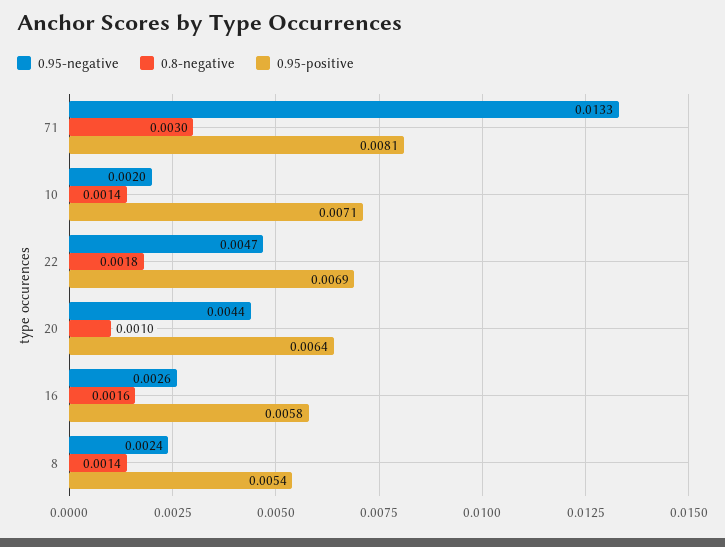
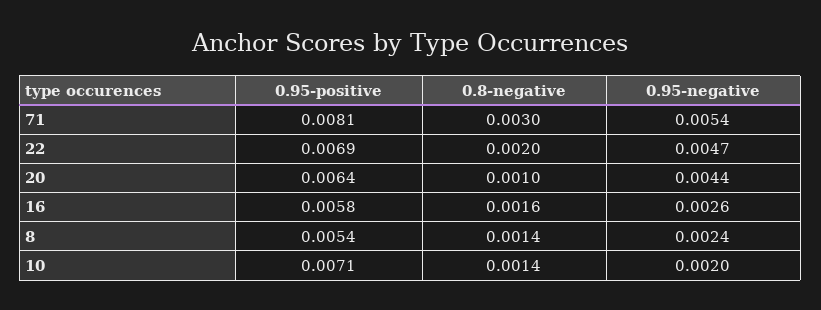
0.95-negative, 71: 0.0133 -> 0.0054
0.8-negative, 22: 0.0018 -> 0.002

